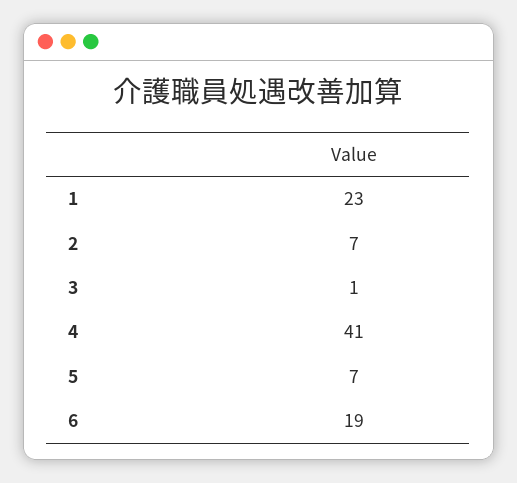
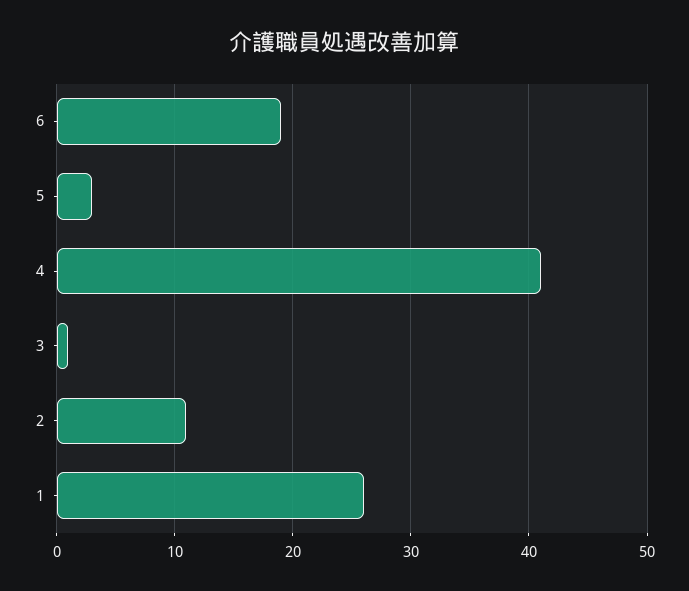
1: 23 -> 26
2: 7 -> 11
5: 7 -> 3

